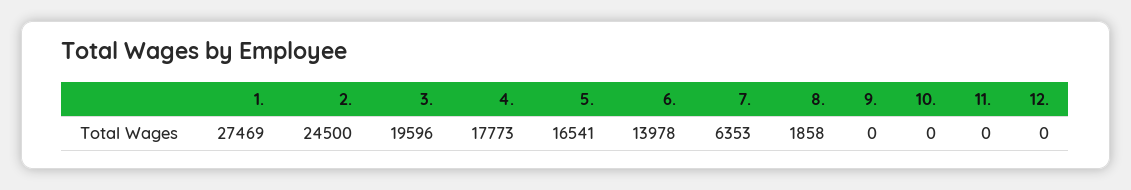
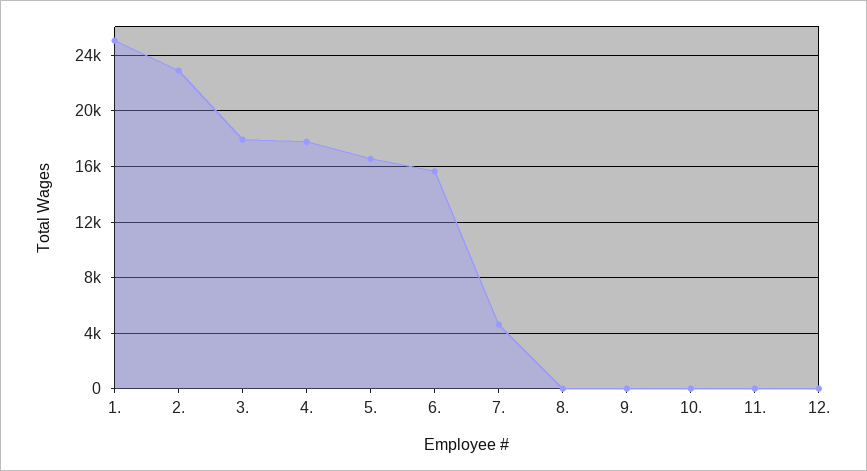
1.: 27469 -> 25000
2.: 24500 -> 23000
3.: 19596 -> 18000
6.: 13978 -> 15500
7.: 6353 -> 4500
8.: 1858 -> 0

